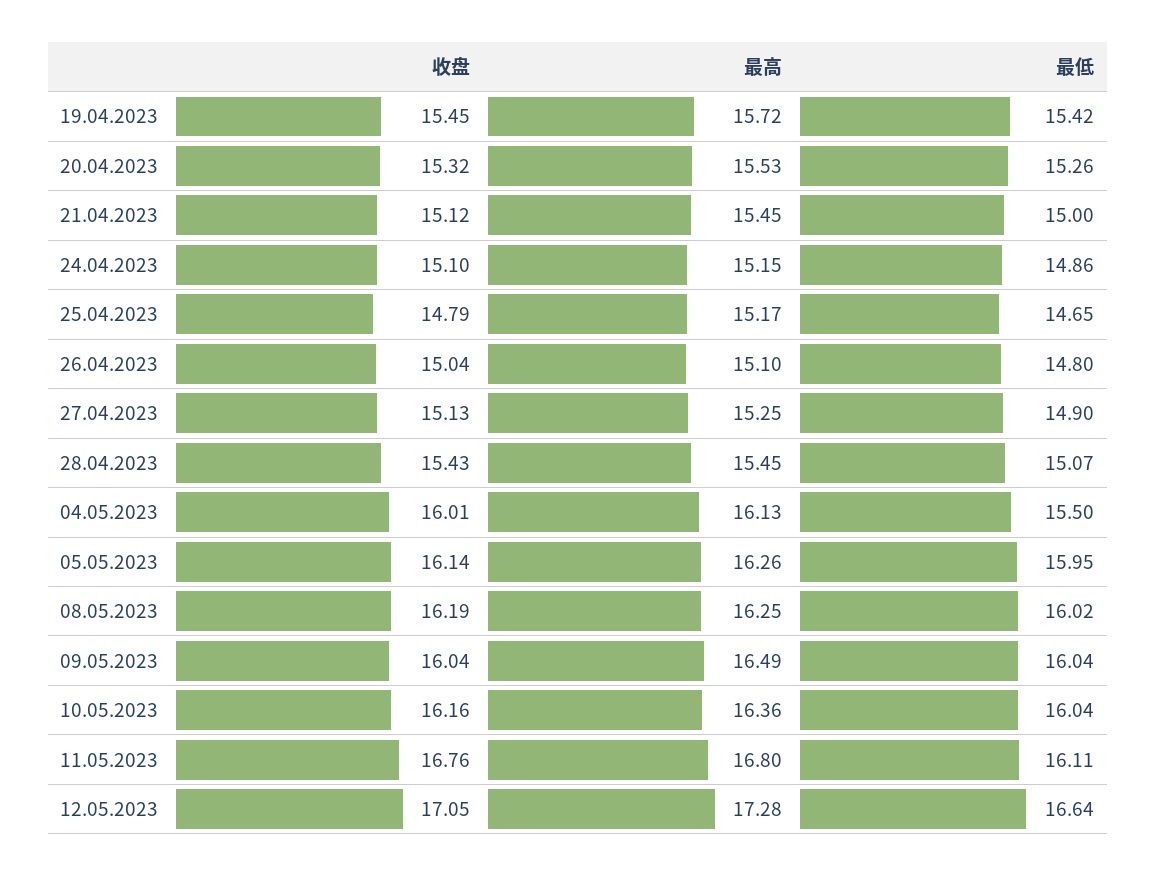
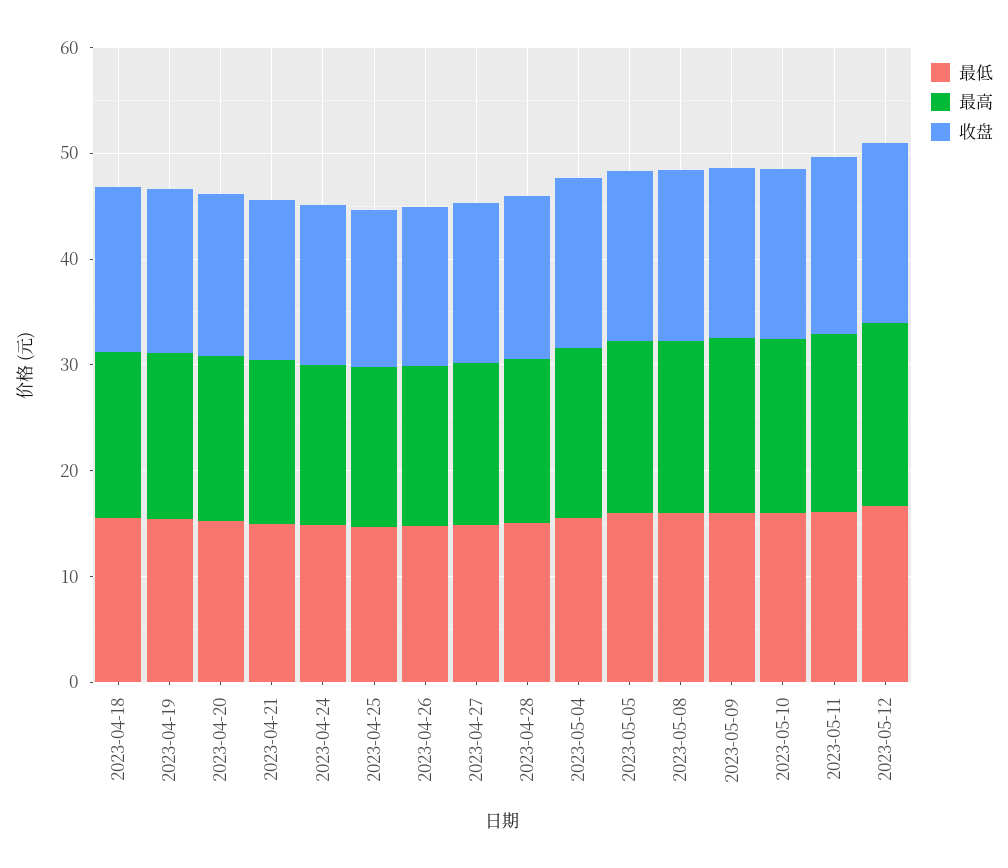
最低, 2023-04-18: none -> 16
最高, 2023-04-18: none -> 16
收盘, 2023-04-18: none -> 16

